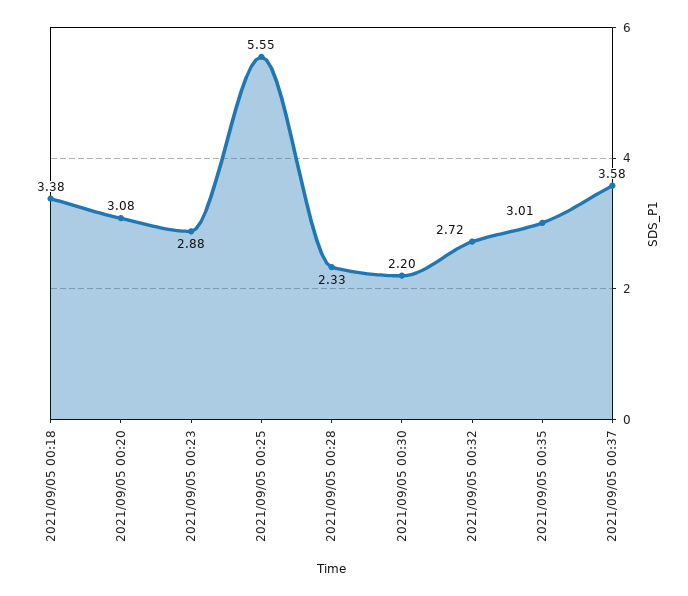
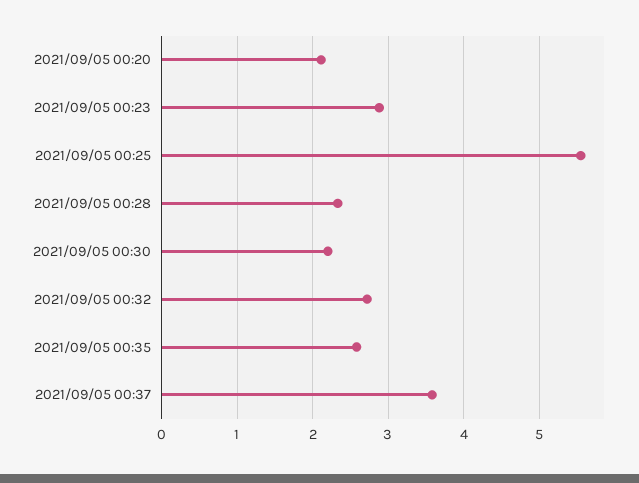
2021/09/05 00:18: 3.38 -> none
2021/09/05 00:20: 3.08 -> 2.1
2021/09/05 00:35: 3.01 -> 2.6

